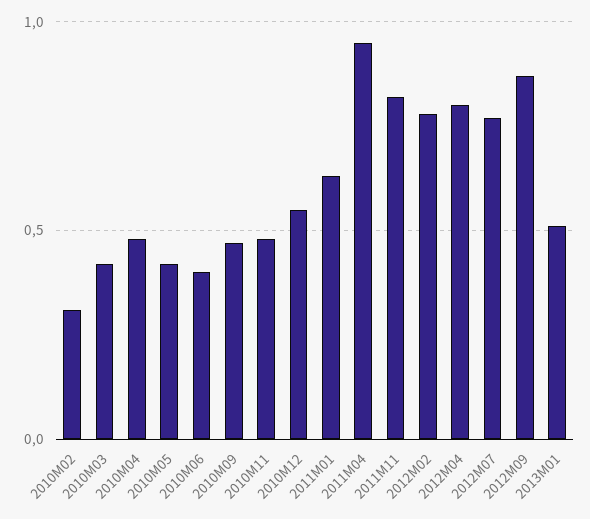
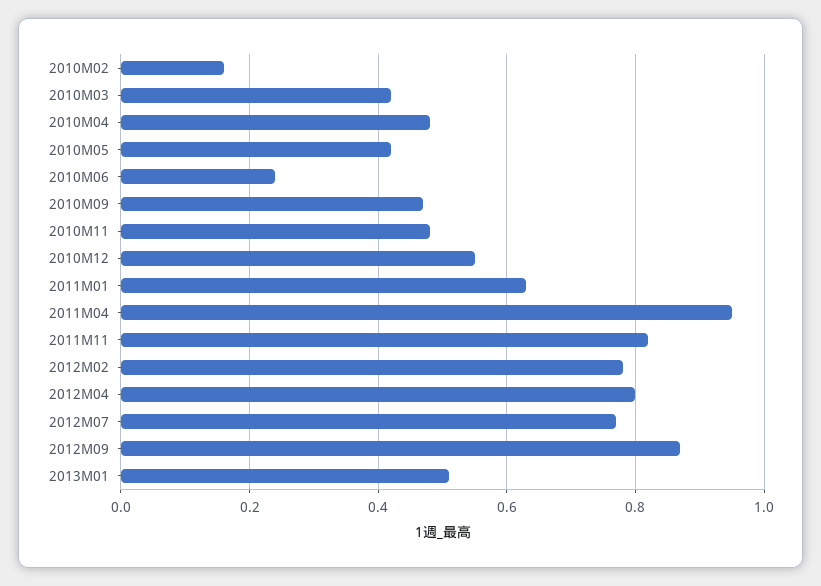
2010M02: 0.3 -> 0.15
2010M06: 0.4 -> 0.25

